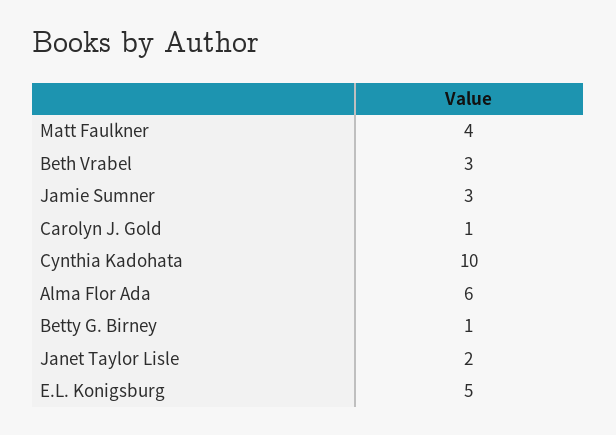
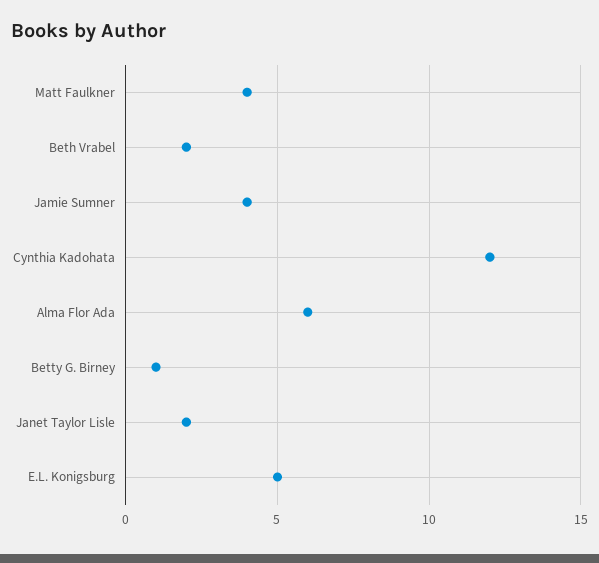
Beth Vrabel: 3 -> 2
Jamie Sumner: 3 -> 4
Carolyn J. Gold: 1 -> none
Cynthia Kadohata: 10 -> 12

